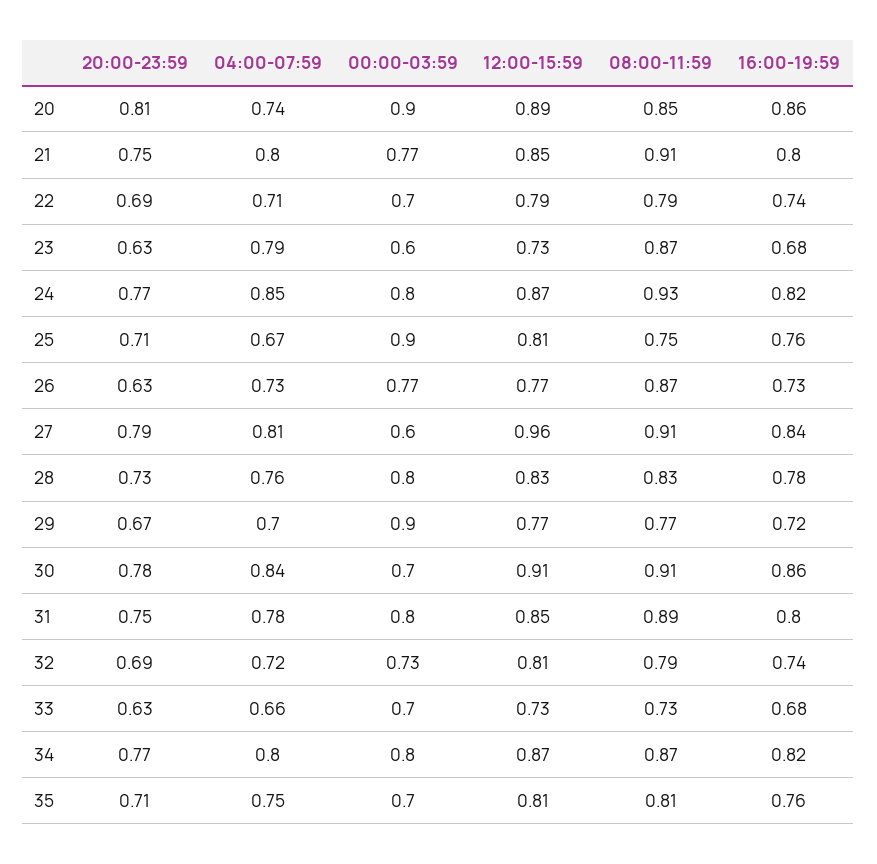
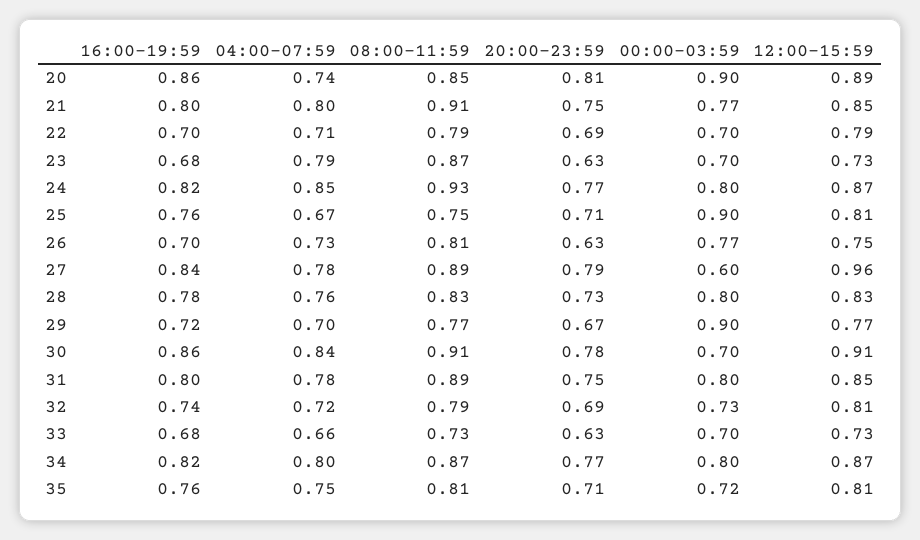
16:00-19:59, 22: 0.74 -> 0.7
00:00-03:59, 23: 0.6 -> 0.7
12:00-15:59, 26: 0.77 -> 0.75
08:00-11:59, 26: 0.87 -> 0.81
16:00-19:59, 26: 0.73 -> 0.7
04:00-07:59, 27: 0.81 -> 0.78
08:00-11:59, 27: 0.91 -> 0.89
00:00-03:59, 35: 0.7 -> 0.72

